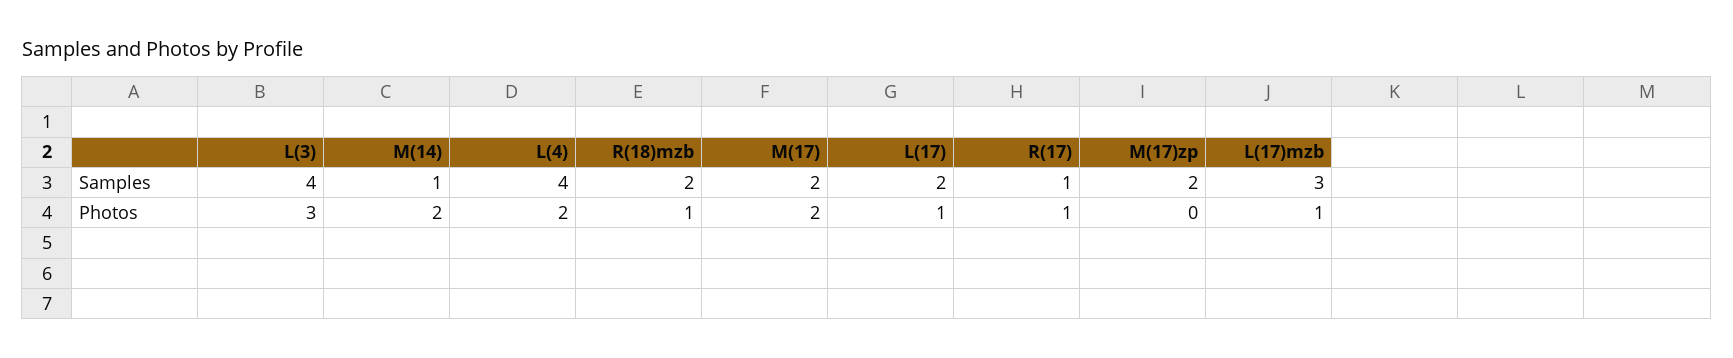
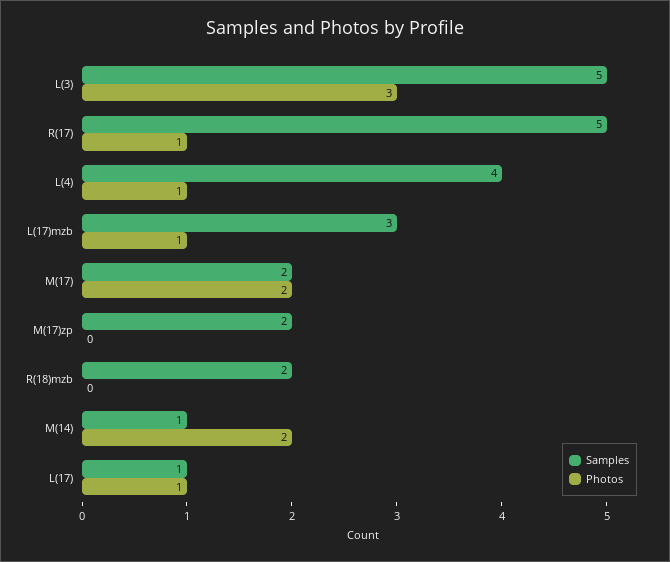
Samples, L(3): 4 -> 5
Samples, L(17): 2 -> 1
Samples, R(17): 1 -> 5
Photos, L(4): 2 -> 1
Photos, R(18)mzb: 1 -> 0

